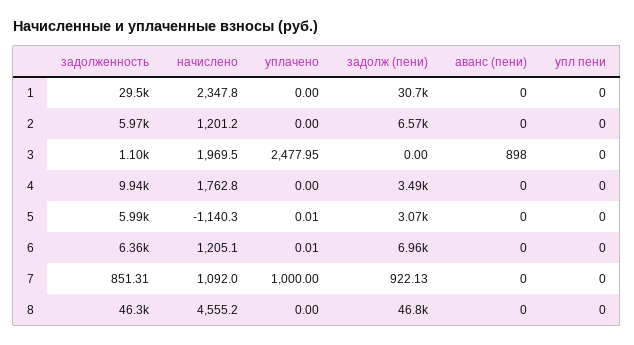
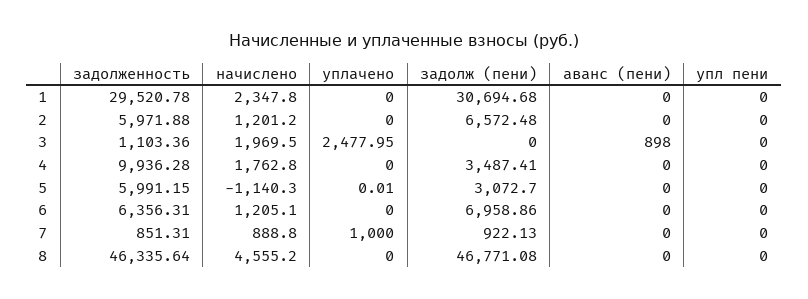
уплачено, 6: 0.01 -> 0
начислено, 7: 1092 -> 888.8

